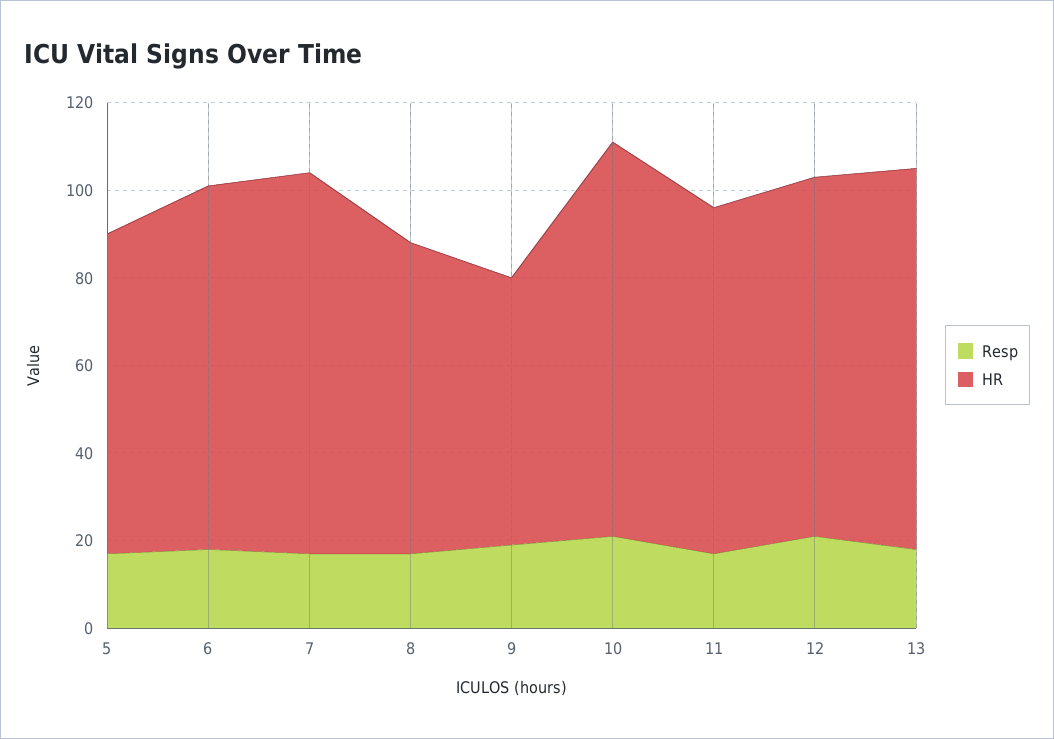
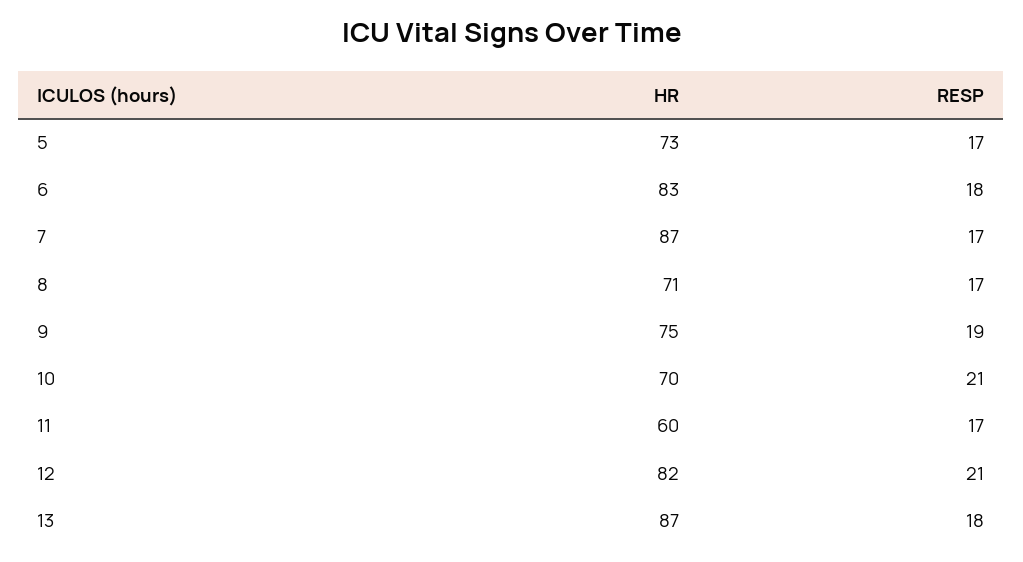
HR, 9: 60 -> 75
HR, 10: 90 -> 70
HR, 11: 80 -> 60

